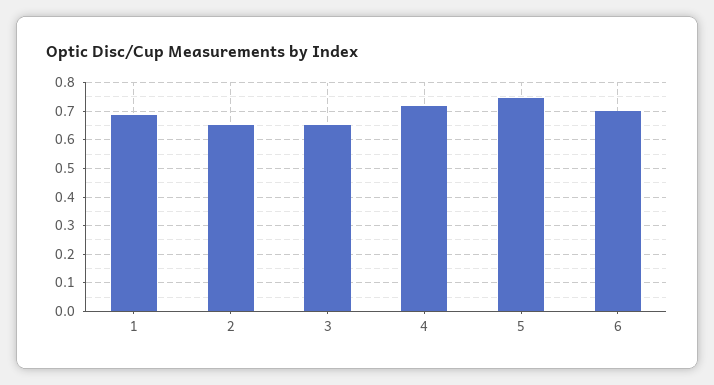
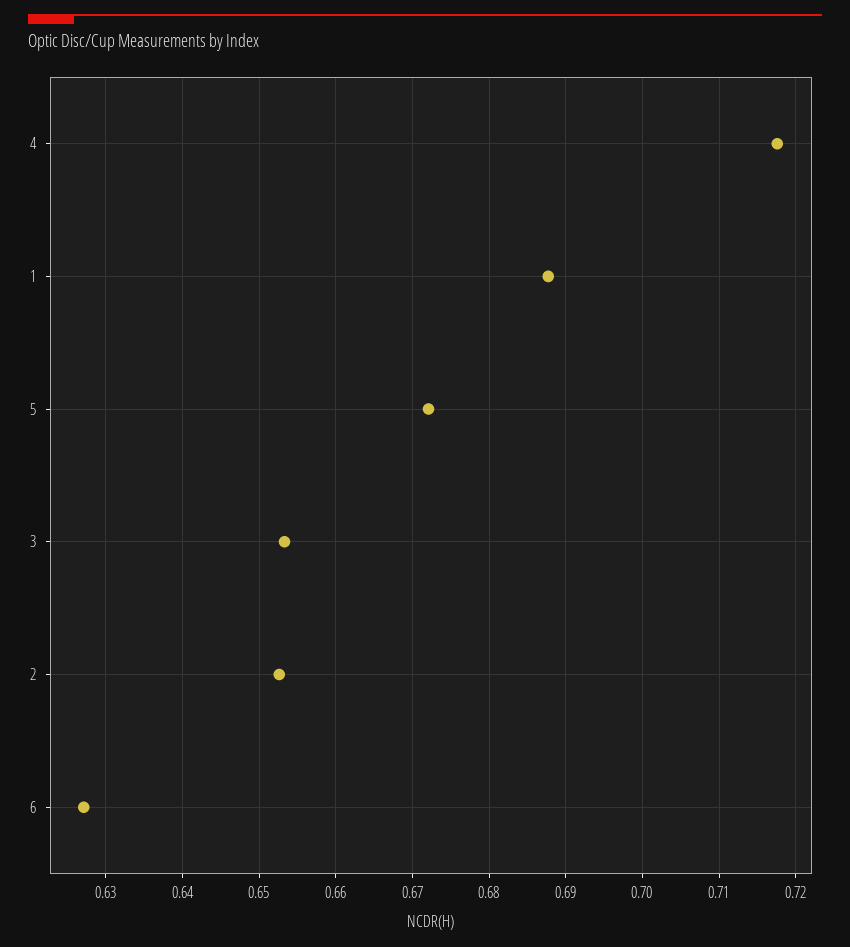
5: 0.75 -> 0.672
6: 0.7 -> 0.627

